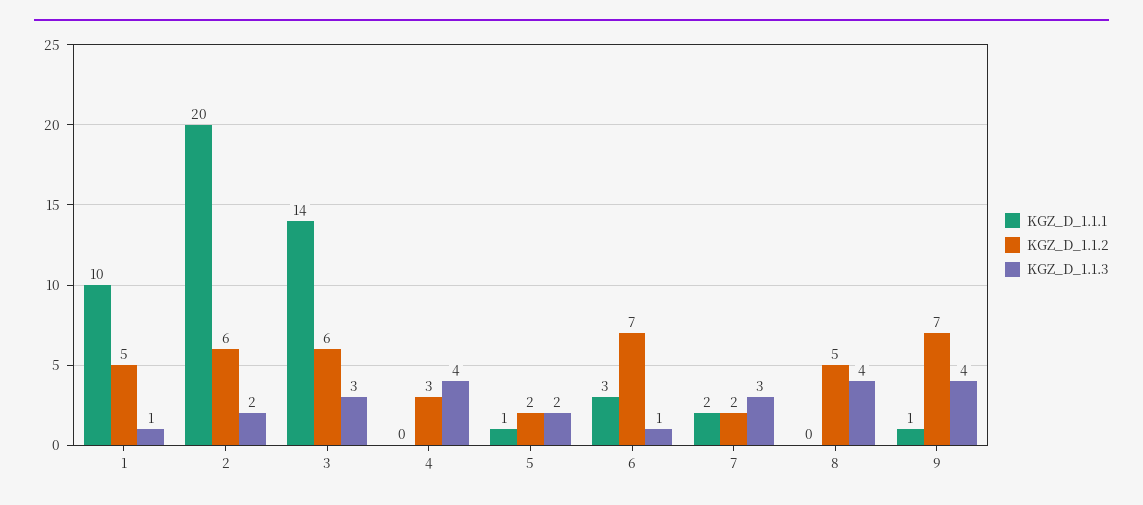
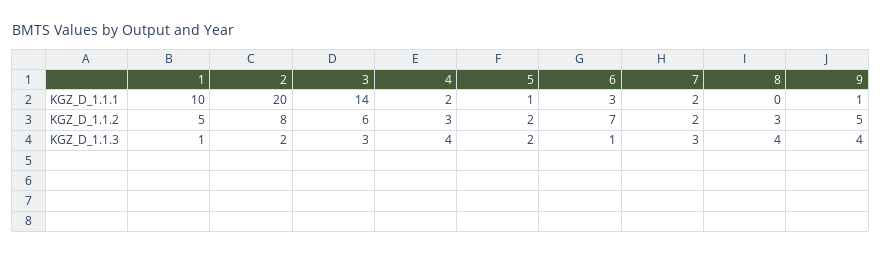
KGZ_D_1.1.2, 2: 6 -> 8
KGZ_D_1.1.1, 4: 0 -> 2
KGZ_D_1.1.2, 8: 5 -> 3
KGZ_D_1.1.2, 9: 7 -> 5

